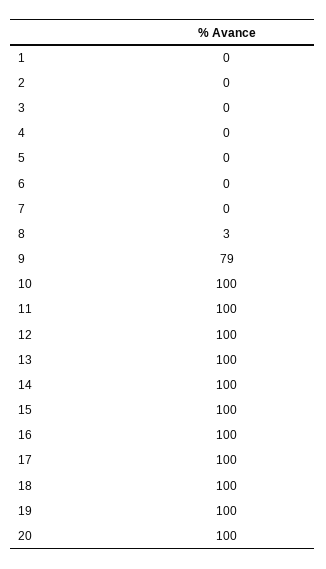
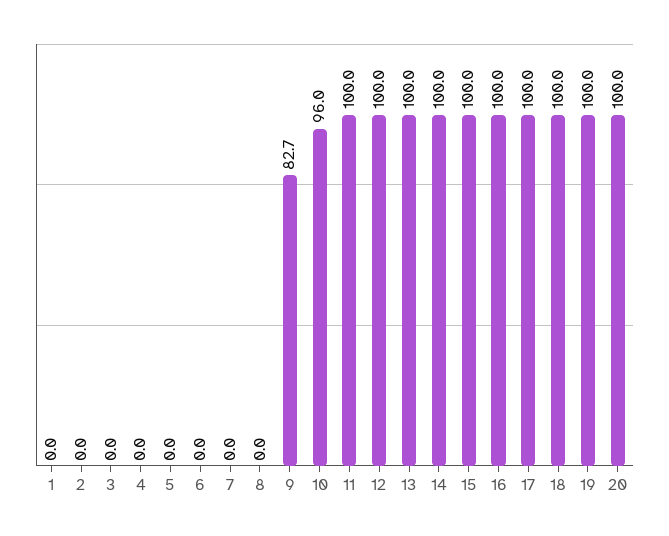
8: 3 -> 0
9: 79 -> 82.7
10: 100 -> 96

